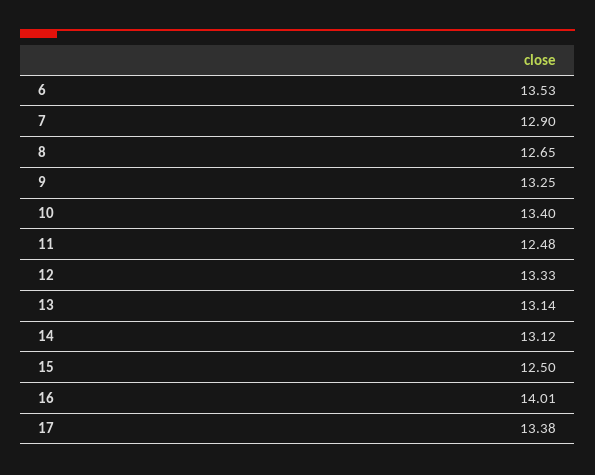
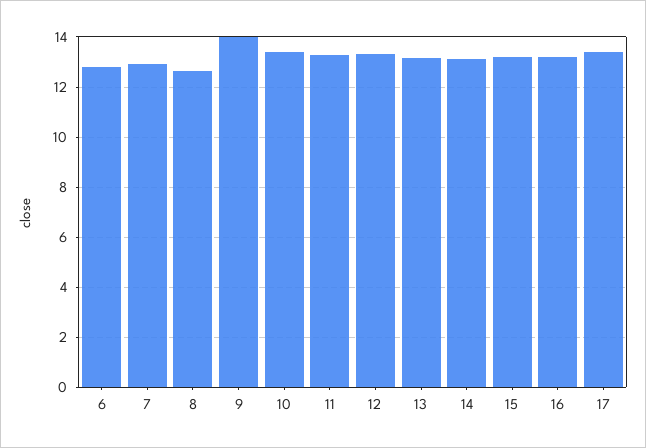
6: 13.53 -> 12.75
9: 13.25 -> 14
11: 12.48 -> 13.25
15: 12.5 -> 13.25
16: 14.01 -> 13.25

